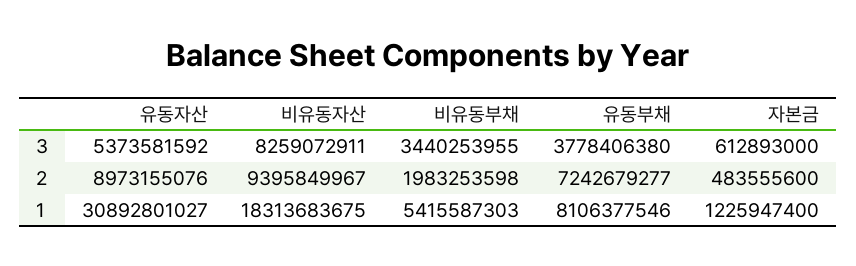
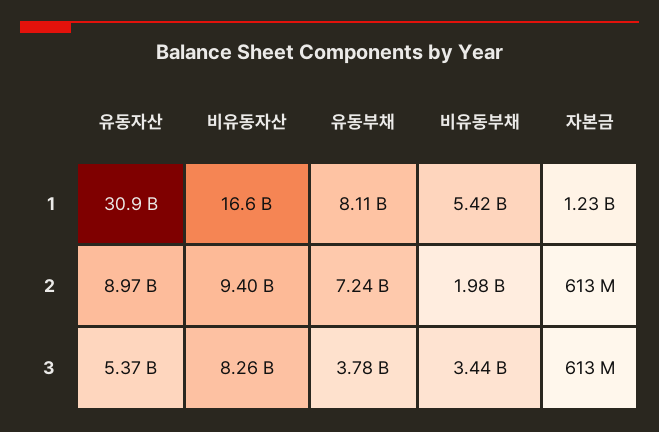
자본금, 2: 483555600 -> 613000000
비유동자산, 1: 18313683675 -> 16600000000

